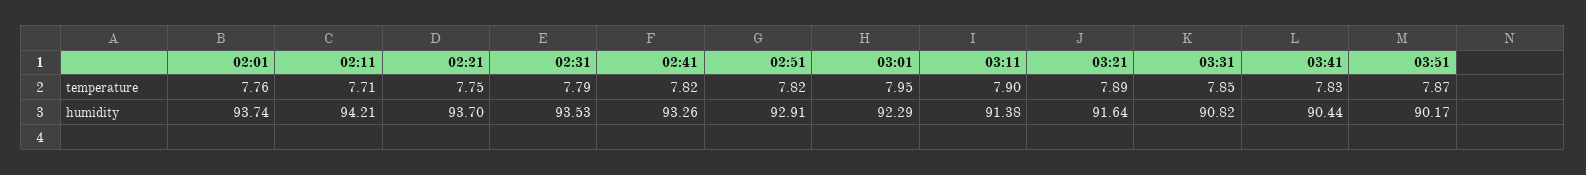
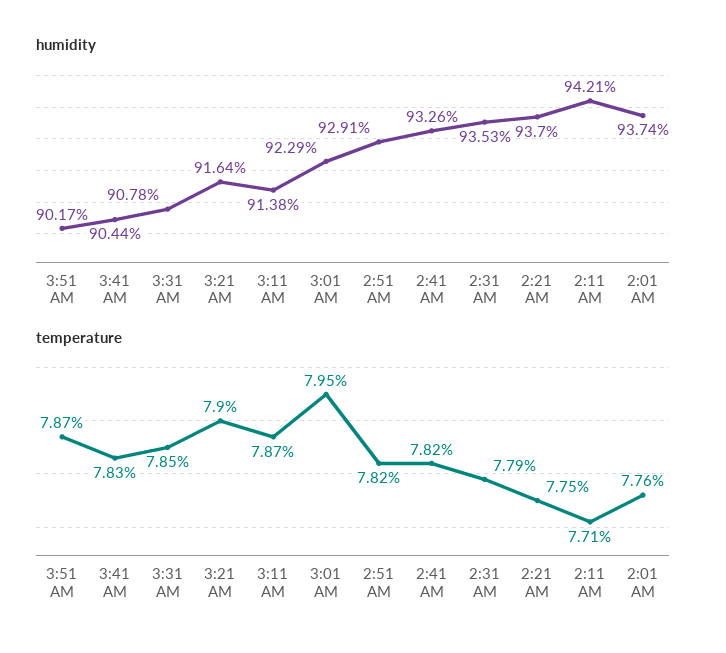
temperature, 03:11: 7.9 -> 7.87
temperature, 03:21: 7.89 -> 7.9
humidity, 03:31: 90.82 -> 90.78

